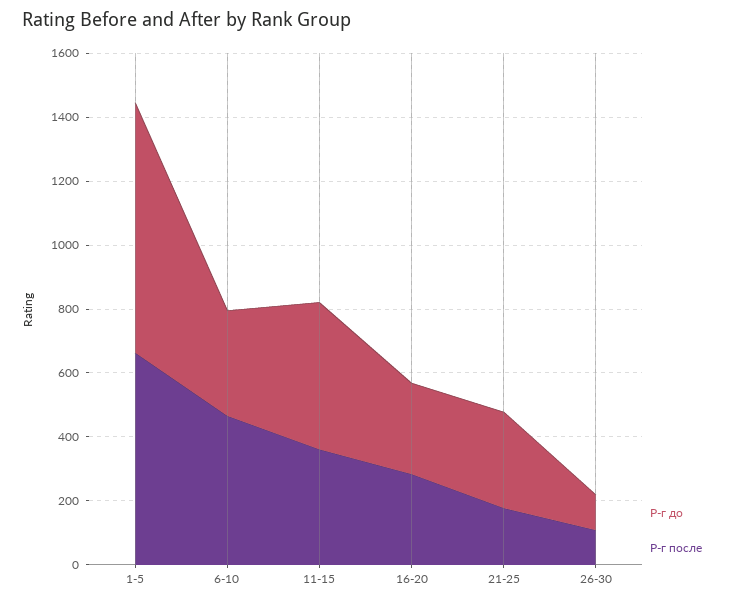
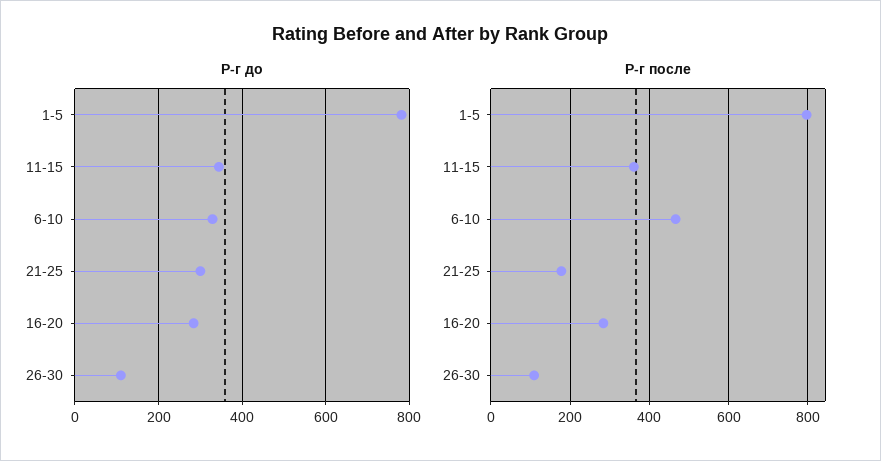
Р-г после, 1-5: 650 -> 800
Р-г до, 11-15: 450 -> 340

